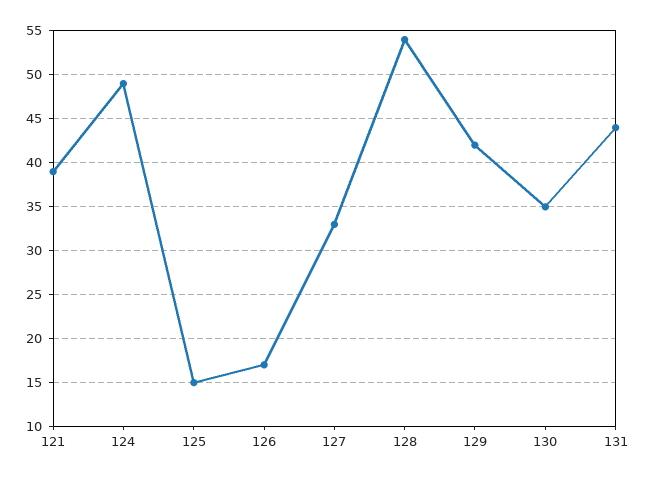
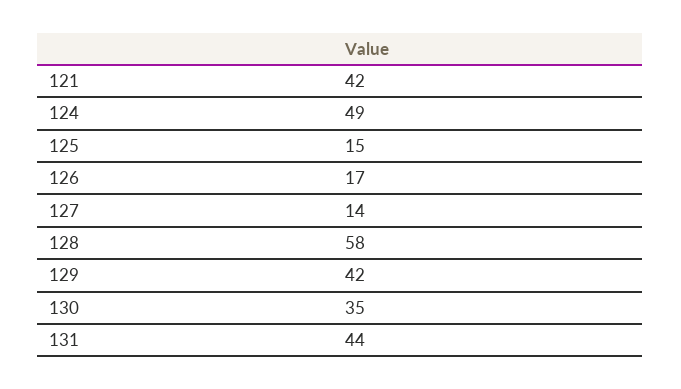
121: 39 -> 42
127: 33 -> 14
128: 54 -> 58

